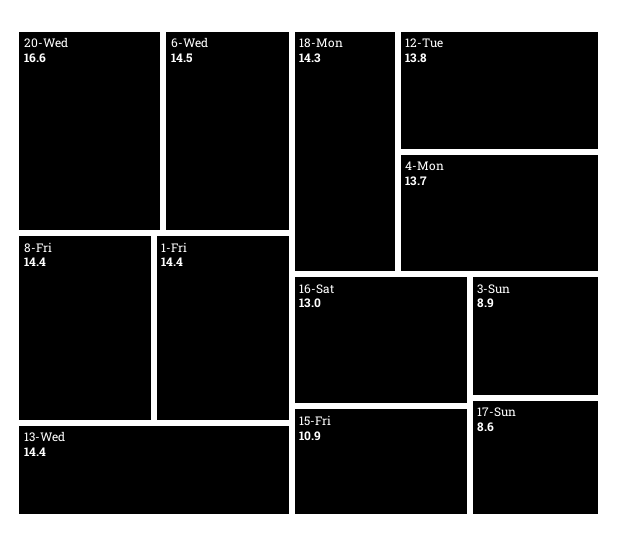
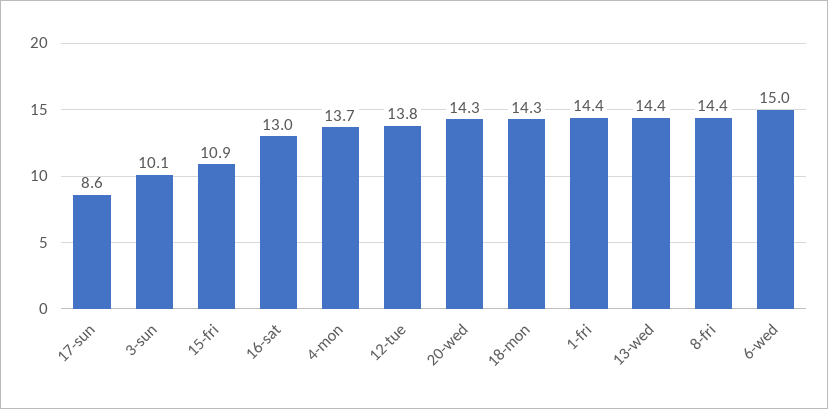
20-Wed: 16.6 -> 14.3
6-Wed: 14.5 -> 15
3-Sun: 8.9 -> 10.1

